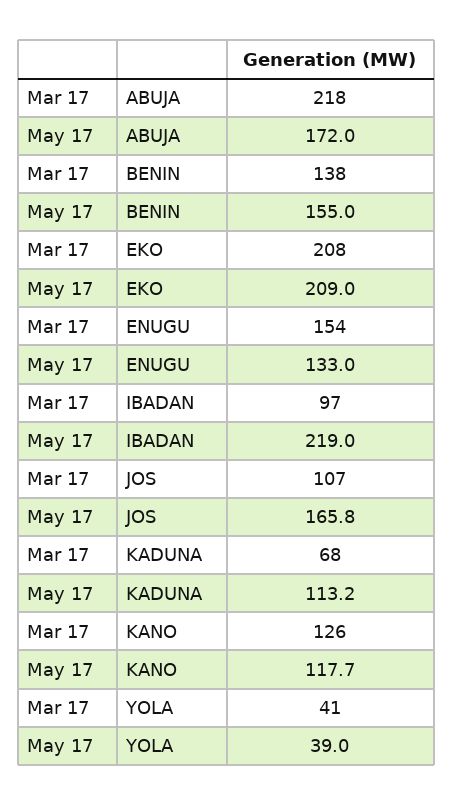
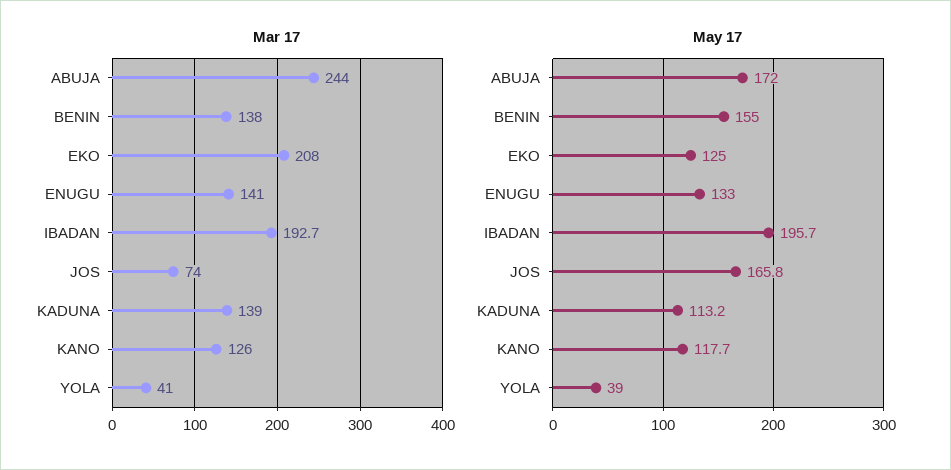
Mar 17, ABUJA: 218 -> 244
May 17, EKO: 209 -> 125
Mar 17, ENUGU: 154 -> 141
Mar 17, IBADAN: 97 -> 192.7
May 17, IBADAN: 219 -> 195.7
Mar 17, JOS: 107 -> 74
Mar 17, KADUNA: 68 -> 139

